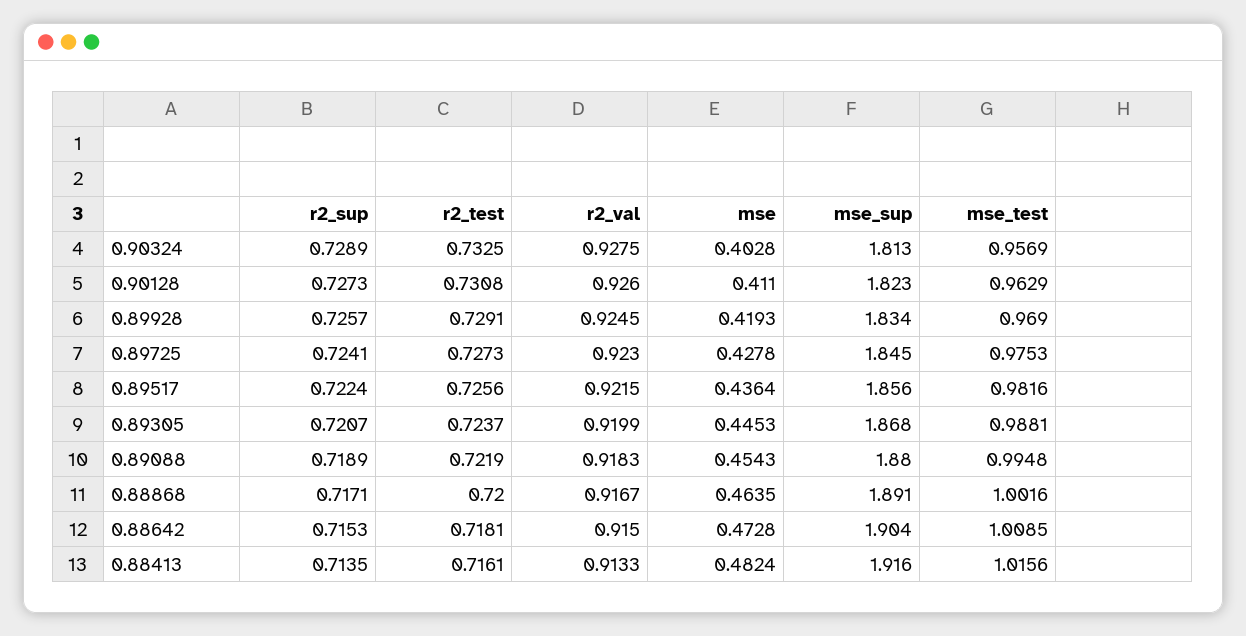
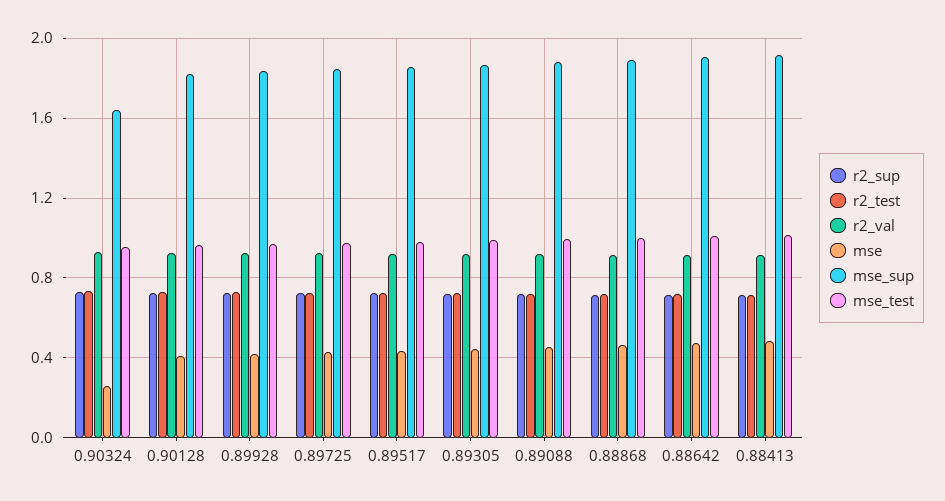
mse, 0.90324: 0.4028 -> 0.25
mse_sup, 0.90324: 1.813 -> 1.65

